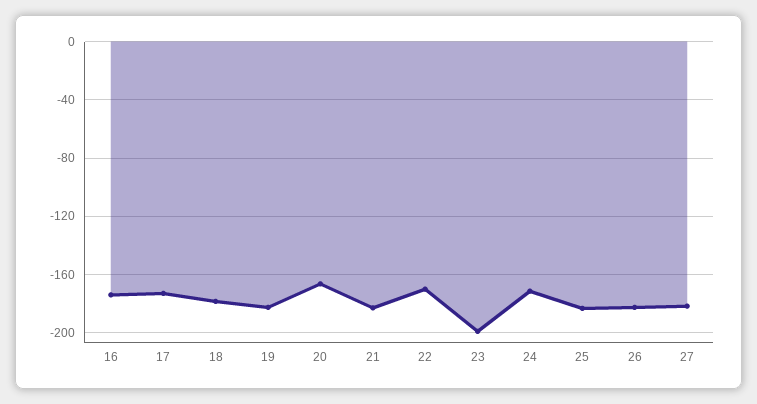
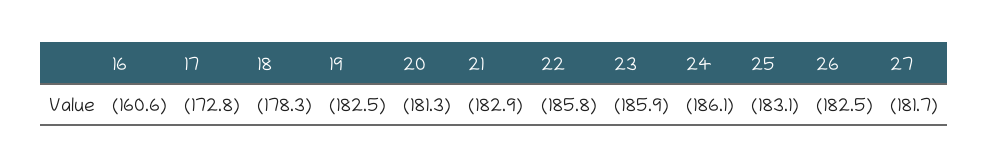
16: -175 -> -160.6
20: -165 -> -181.3
22: -170 -> -185.8
23: -200 -> -185.9
24: -170 -> -186.1

